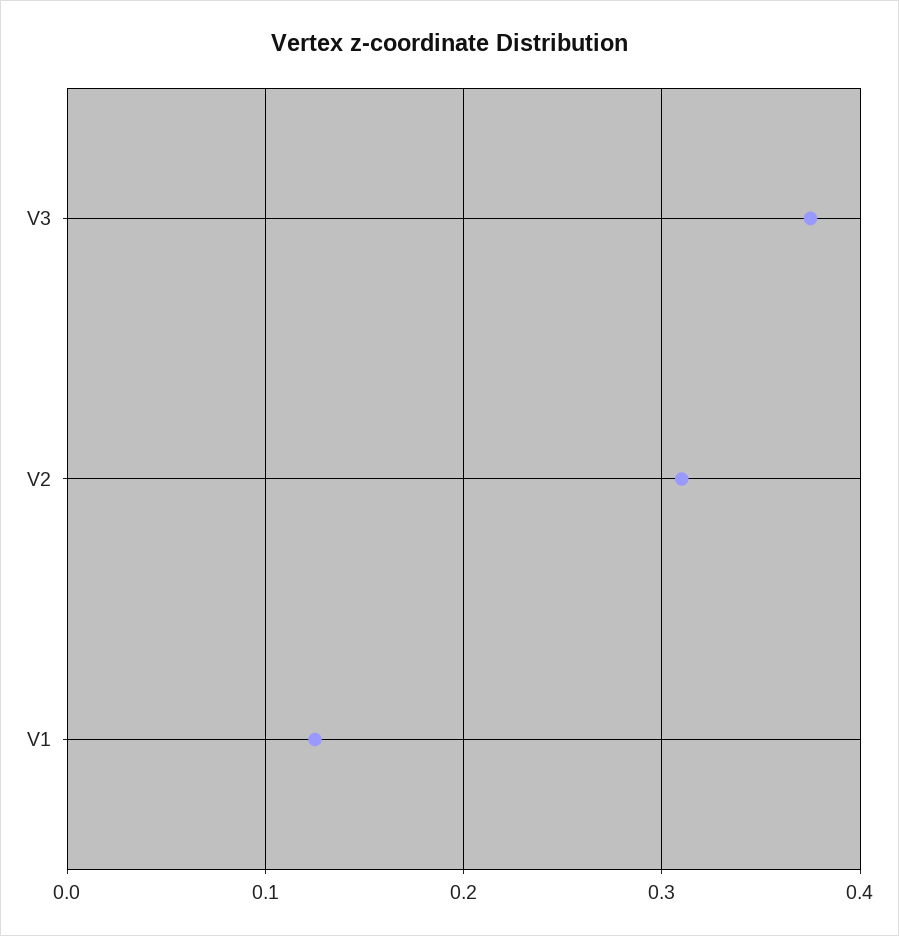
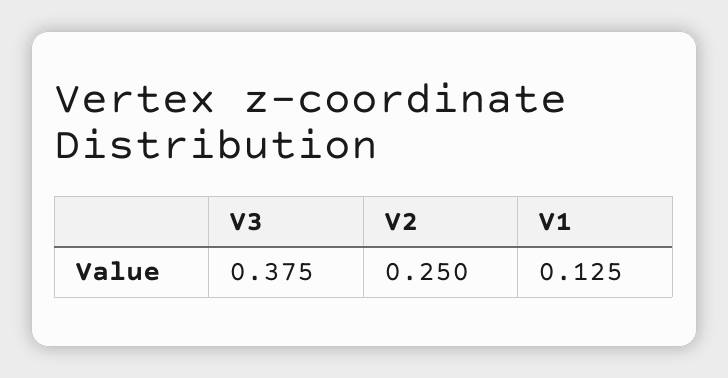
V2: 0.31 -> 0.25

